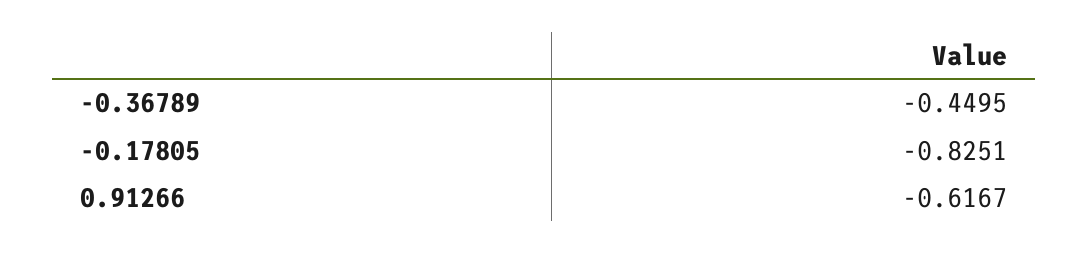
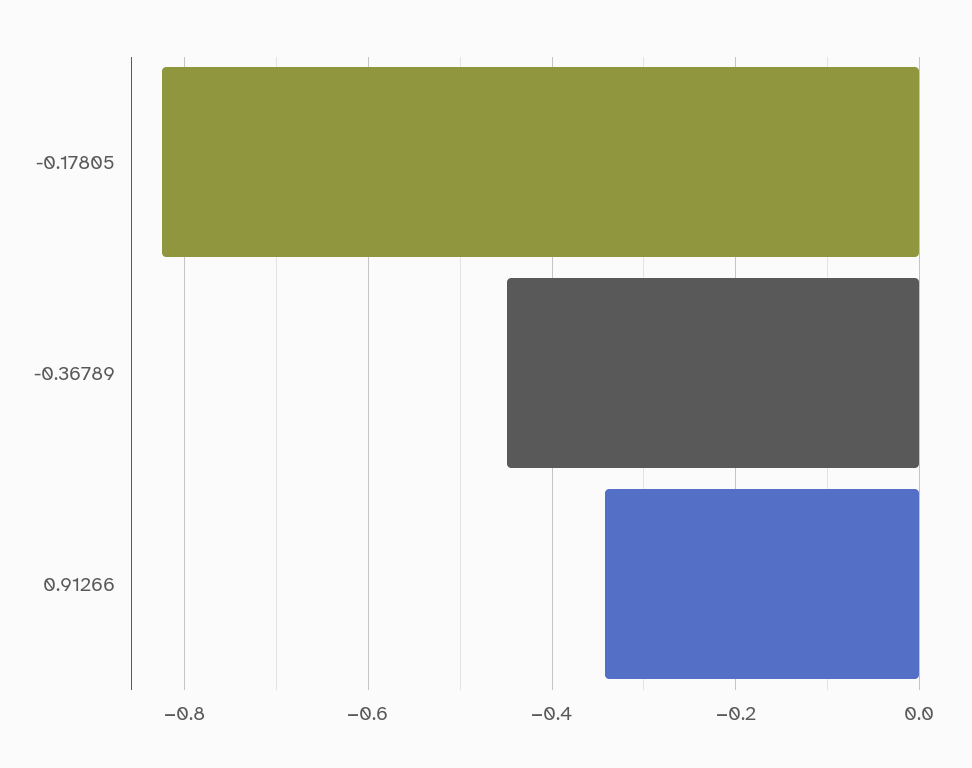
0.91266: -0.6167 -> -0.34

